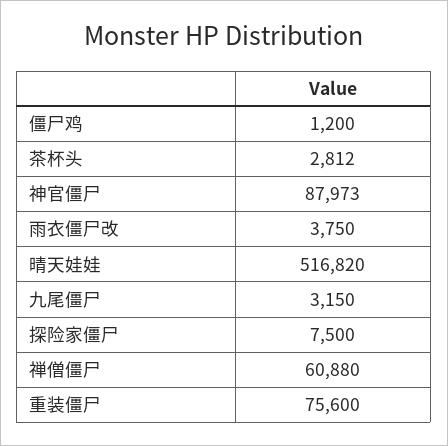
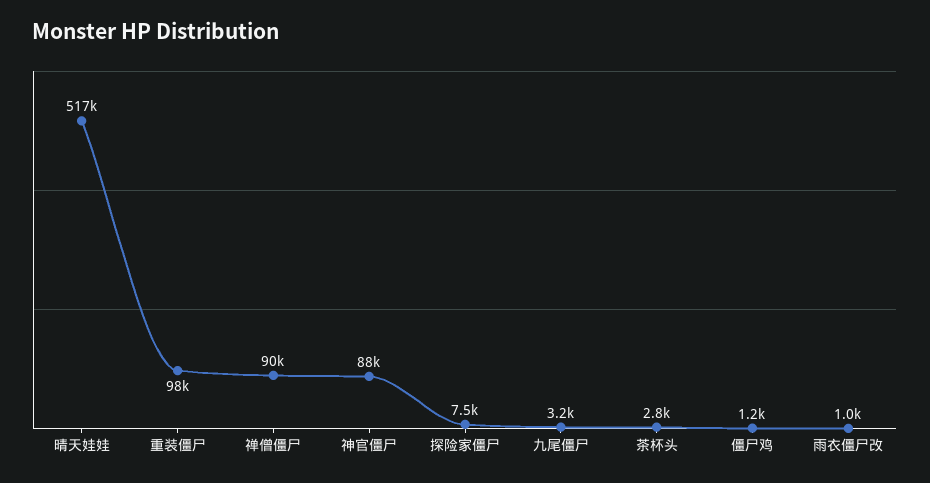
雨衣僵尸改: 3750 -> 1000
禅僧僵尸: 60880 -> 90000
重装僵尸: 75600 -> 98000

